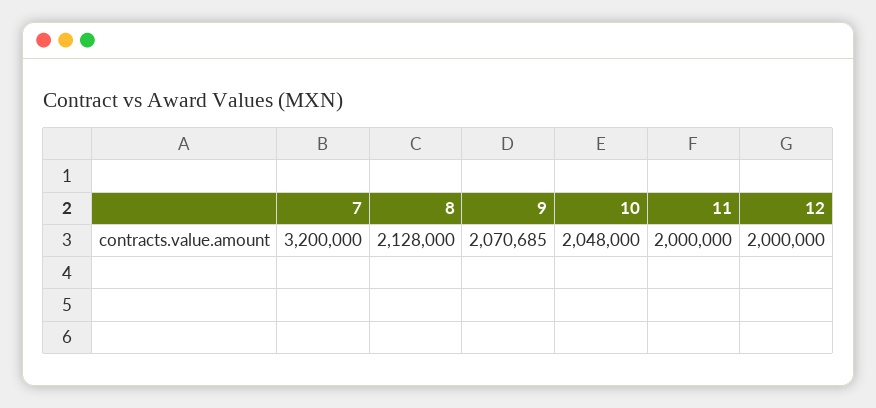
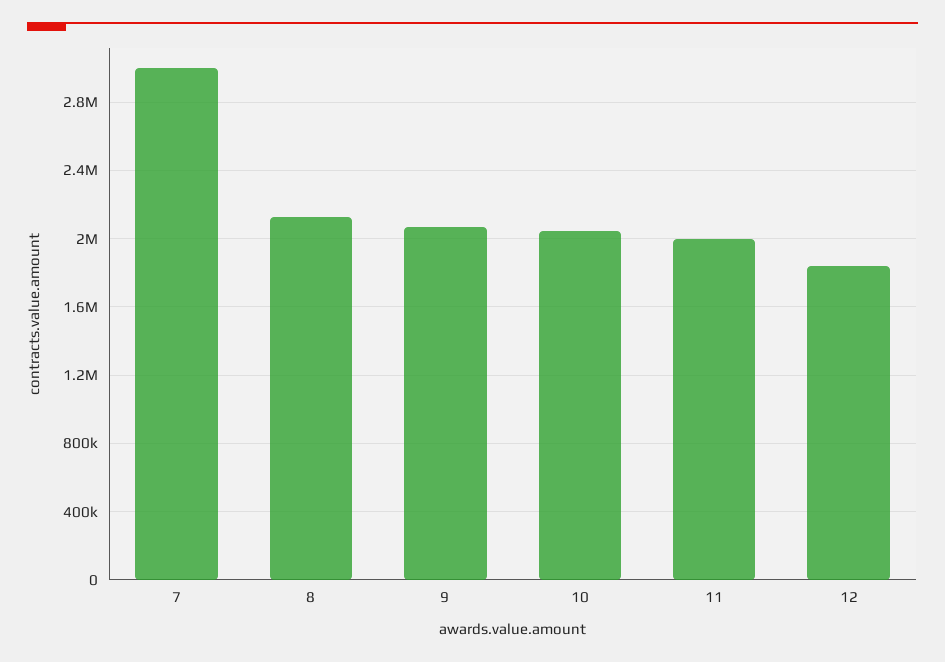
7: 3200000 -> 3000000
12: 2000000 -> 1850000

